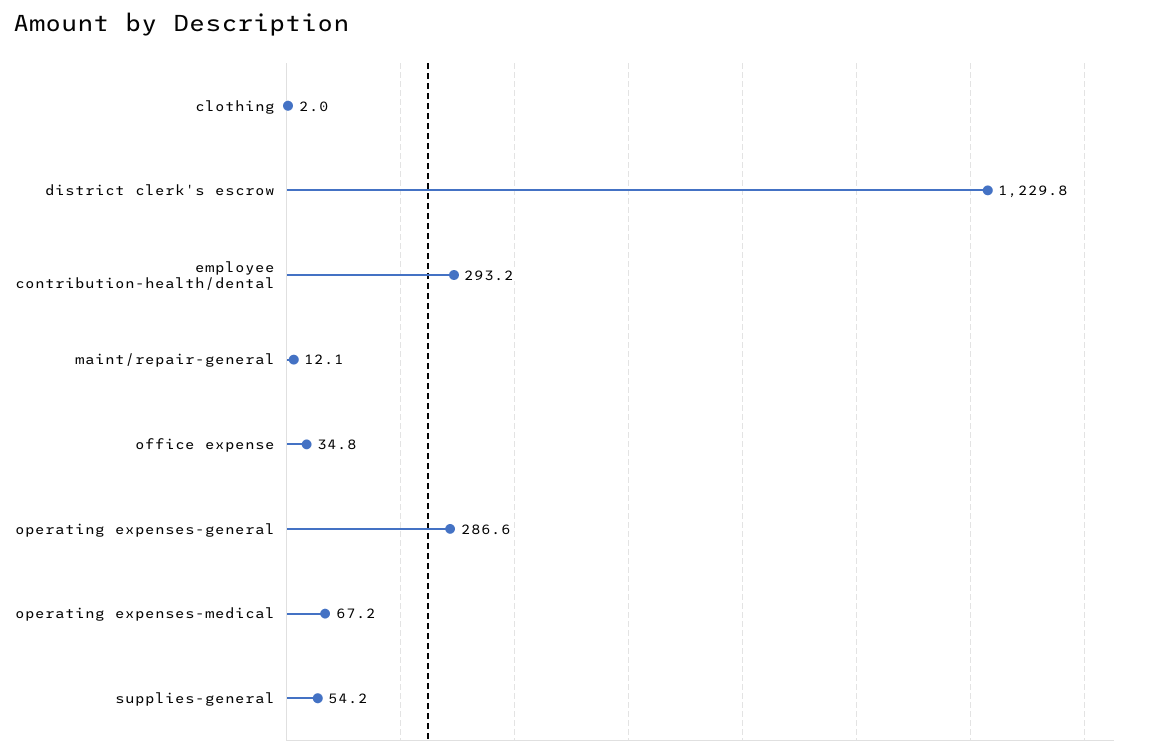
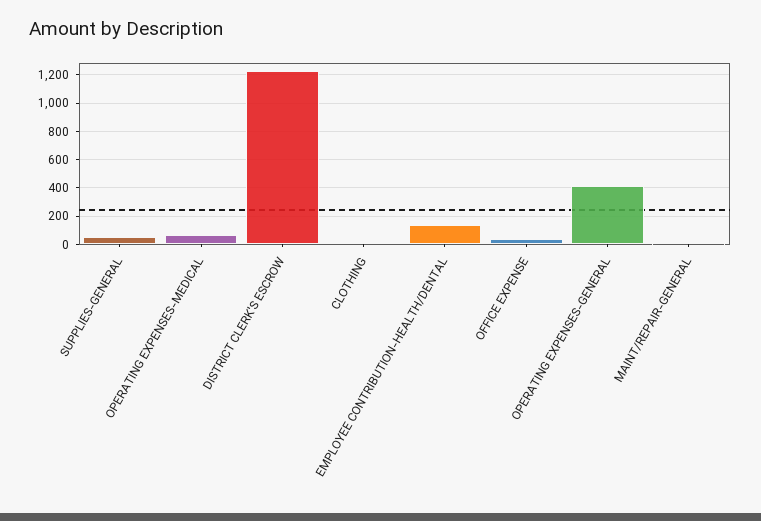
employee contribution-health/dental: 293.2 -> 150
operating expenses-general: 286.6 -> 400

